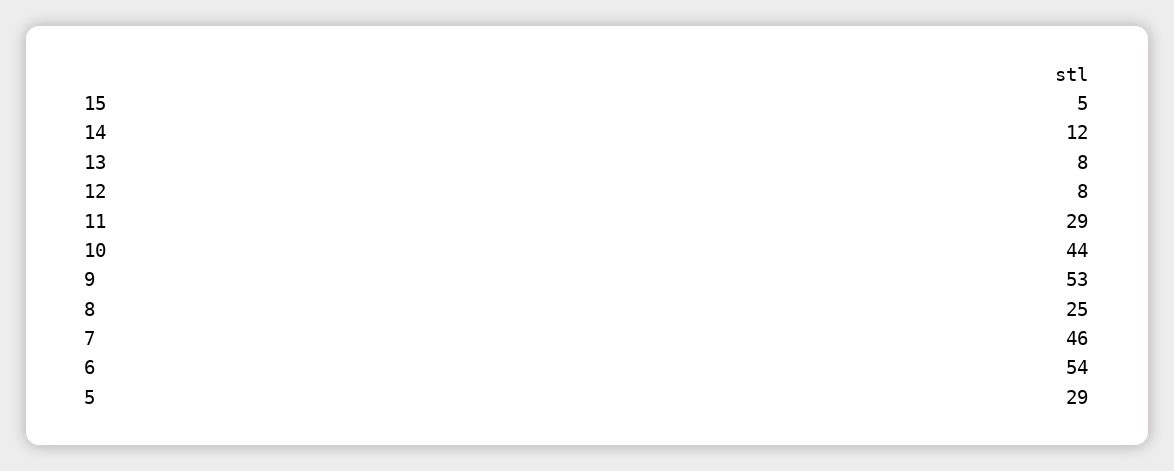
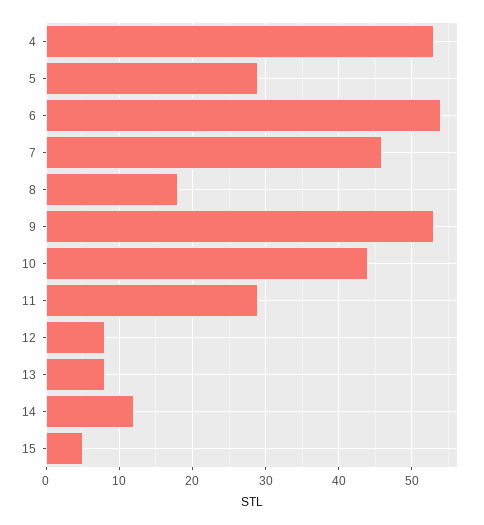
8: 25 -> 18
4: none -> 53

